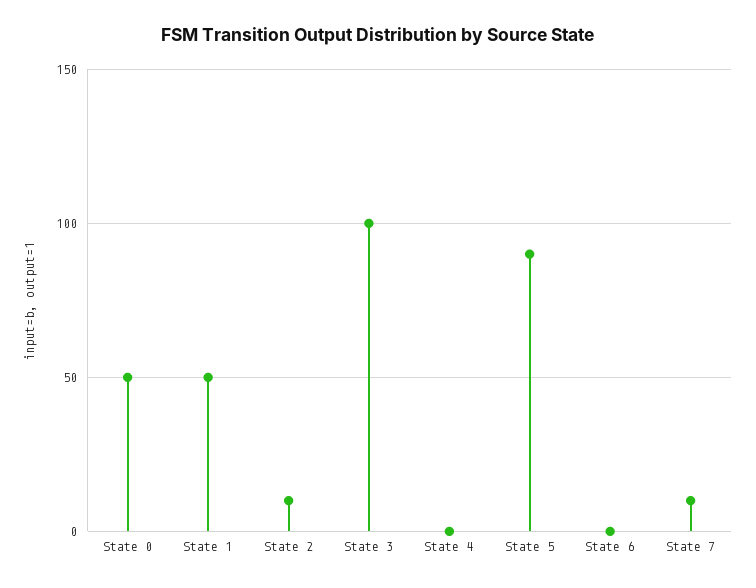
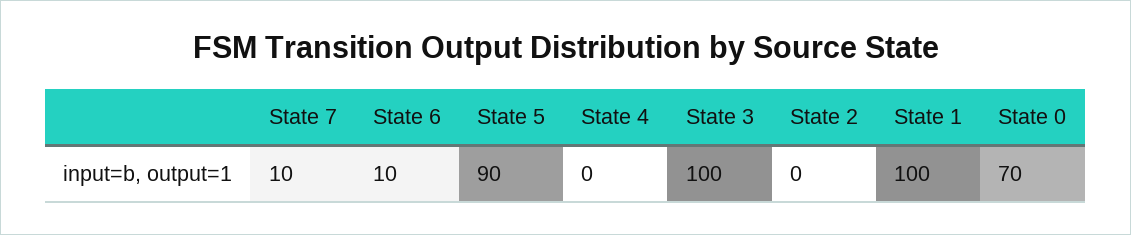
State 0: 50 -> 70
State 1: 50 -> 100
State 2: 10 -> 0
State 6: 0 -> 10

